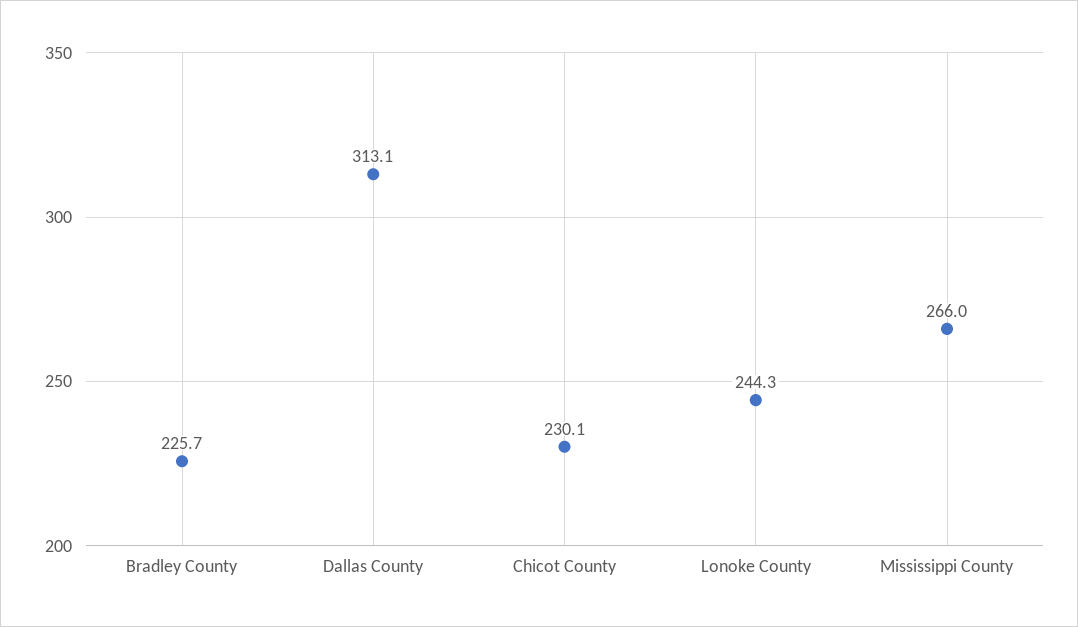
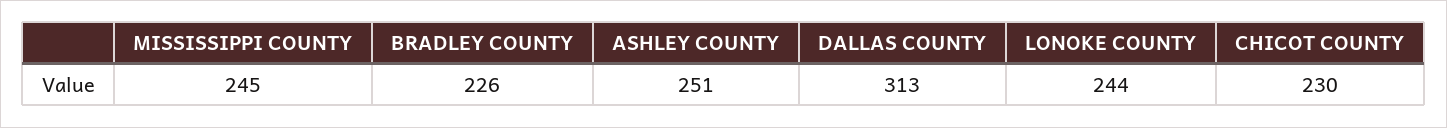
Mississippi County: 266 -> 245
ASHLEY COUNTY: none -> 251

